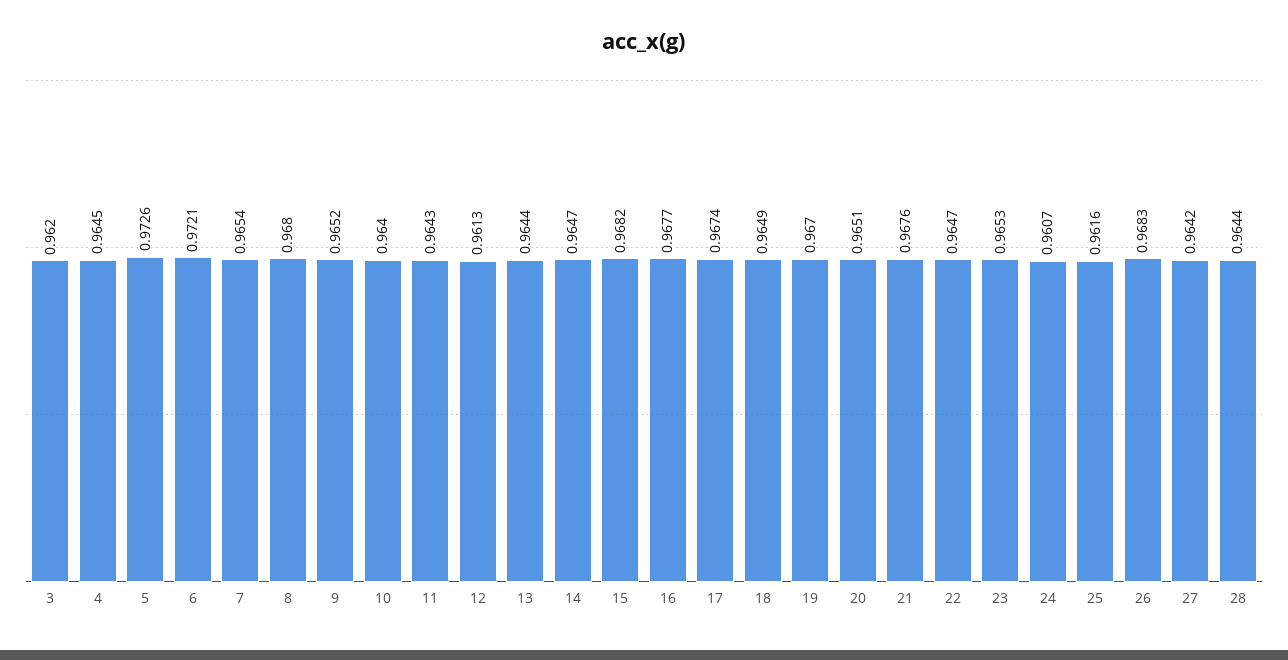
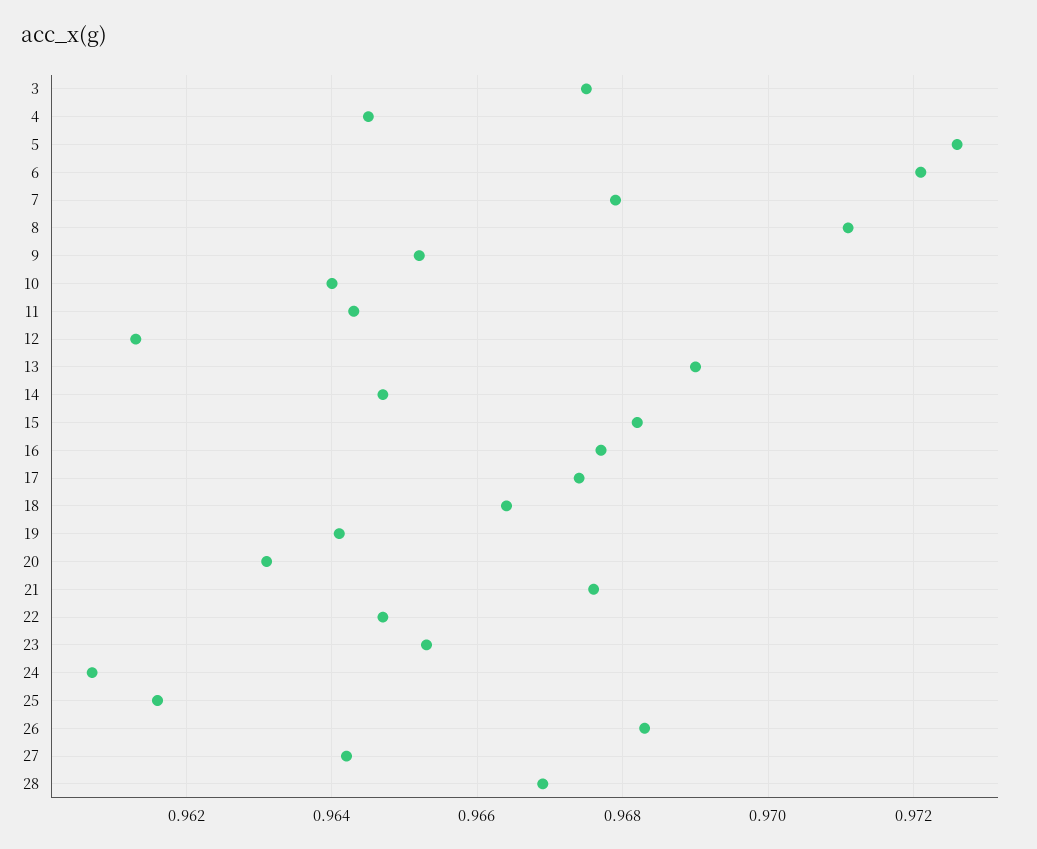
3: 0.962 -> 0.9675
7: 0.9654 -> 0.968
8: 0.968 -> 0.971
13: 0.9644 -> 0.969
18: 0.9649 -> 0.9665
19: 0.967 -> 0.964
20: 0.9651 -> 0.963
28: 0.9644 -> 0.967

